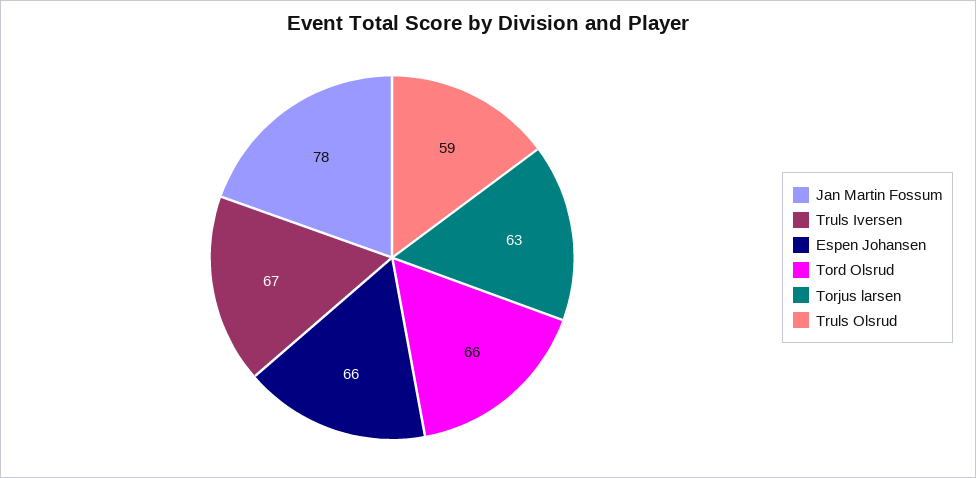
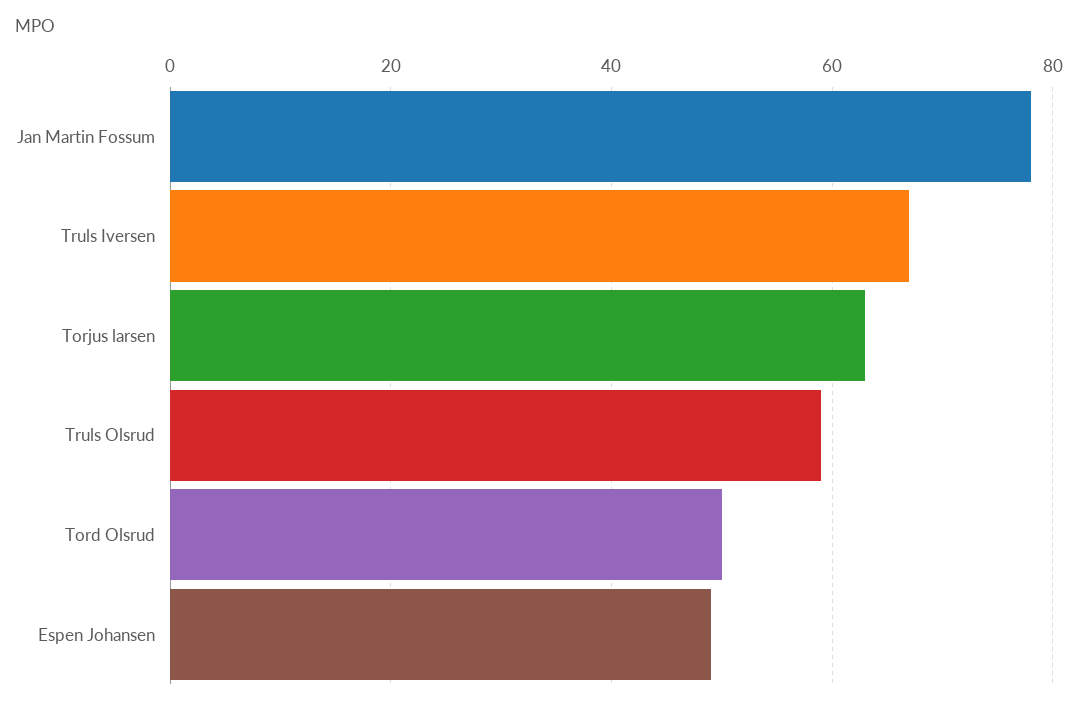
Espen Johansen: 66 -> 50
Tord Olsrud: 66 -> 50

